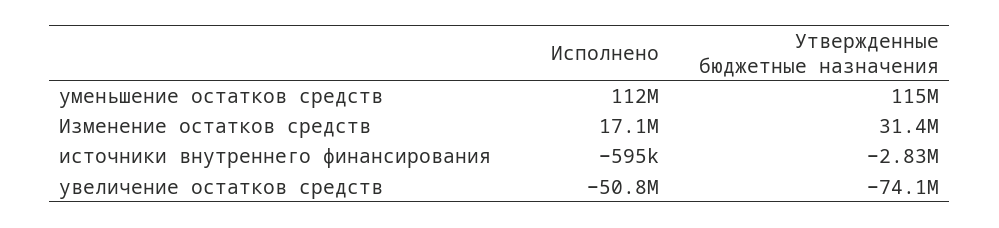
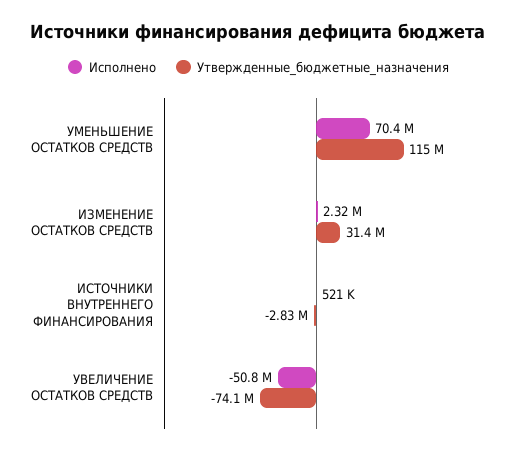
Исполнено, уменьшение остатков средств: 112000000 -> 70400000
Исполнено, Изменение остатков средств: 17100000 -> 2320000
Исполнено, источники внутреннего финансирования: -595000 -> 521000

